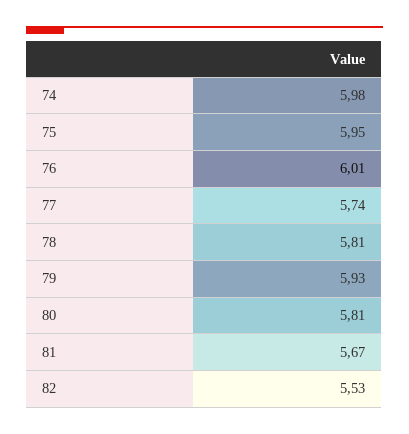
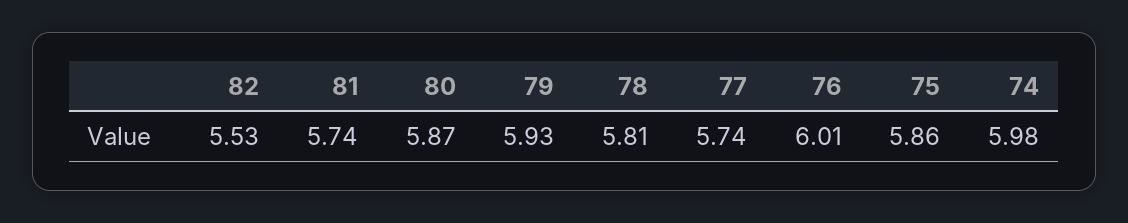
75: 5.95 -> 5.86
80: 5.81 -> 5.87
81: 5.67 -> 5.74

